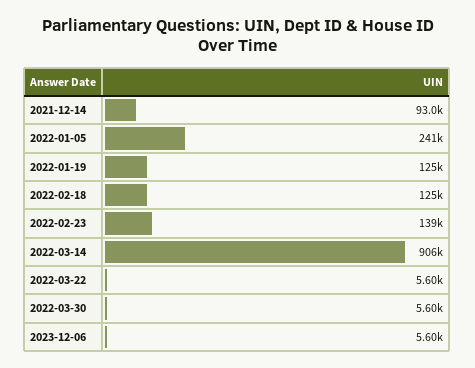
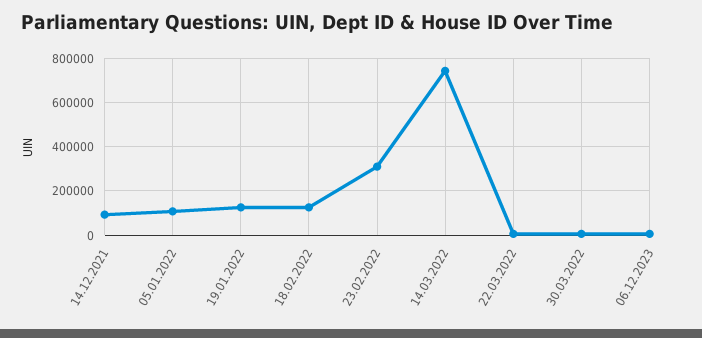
2022-01-05: 241000 -> 100000
2022-02-23: 139000 -> 300000
2022-03-14: 906000 -> 750000

